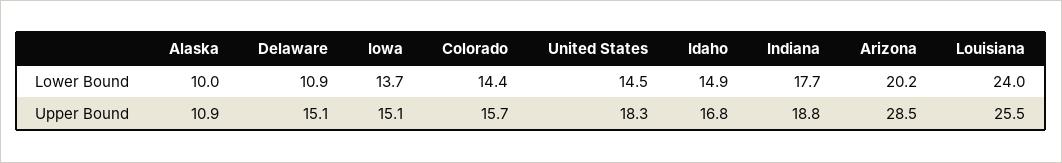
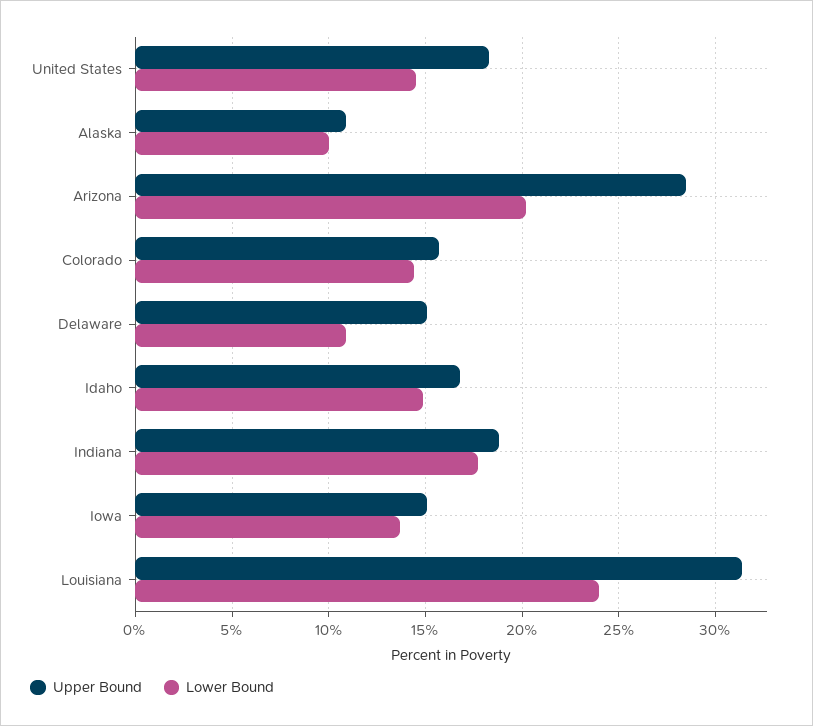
Upper Bound, Louisiana: 25.5 -> 31.5

